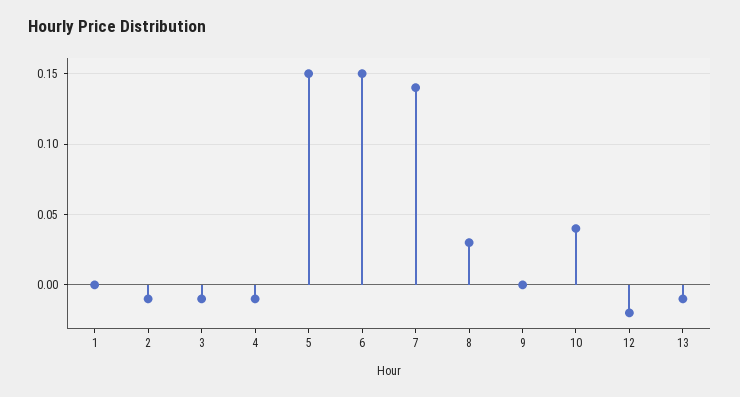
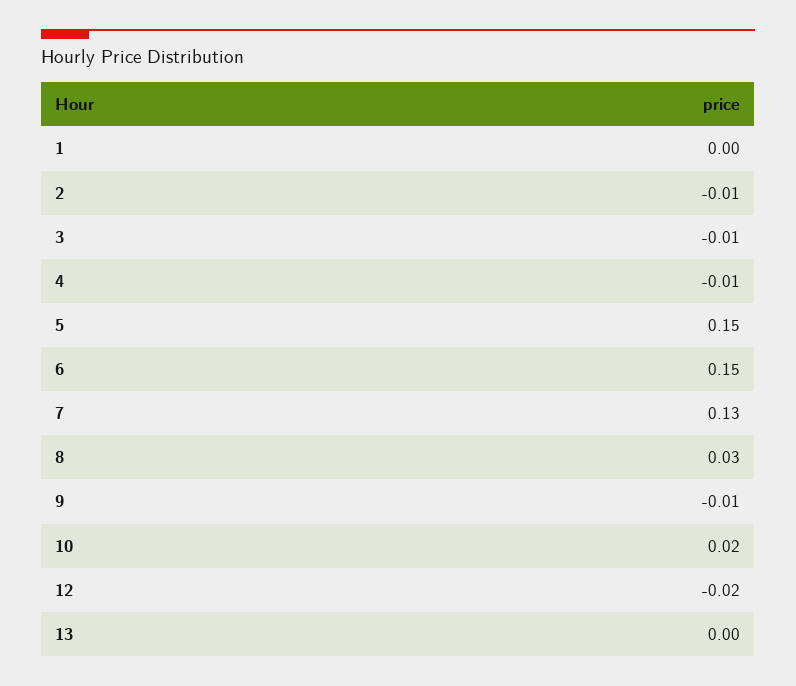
7: 0.14 -> 0.13
9: 0 -> -0.01
10: 0.04 -> 0.02
13: -0.01 -> 0

